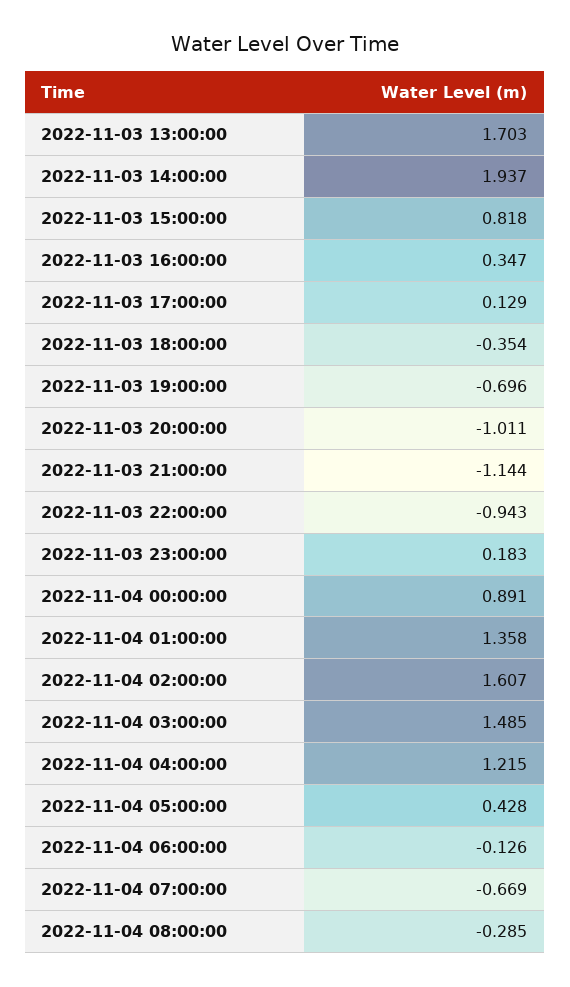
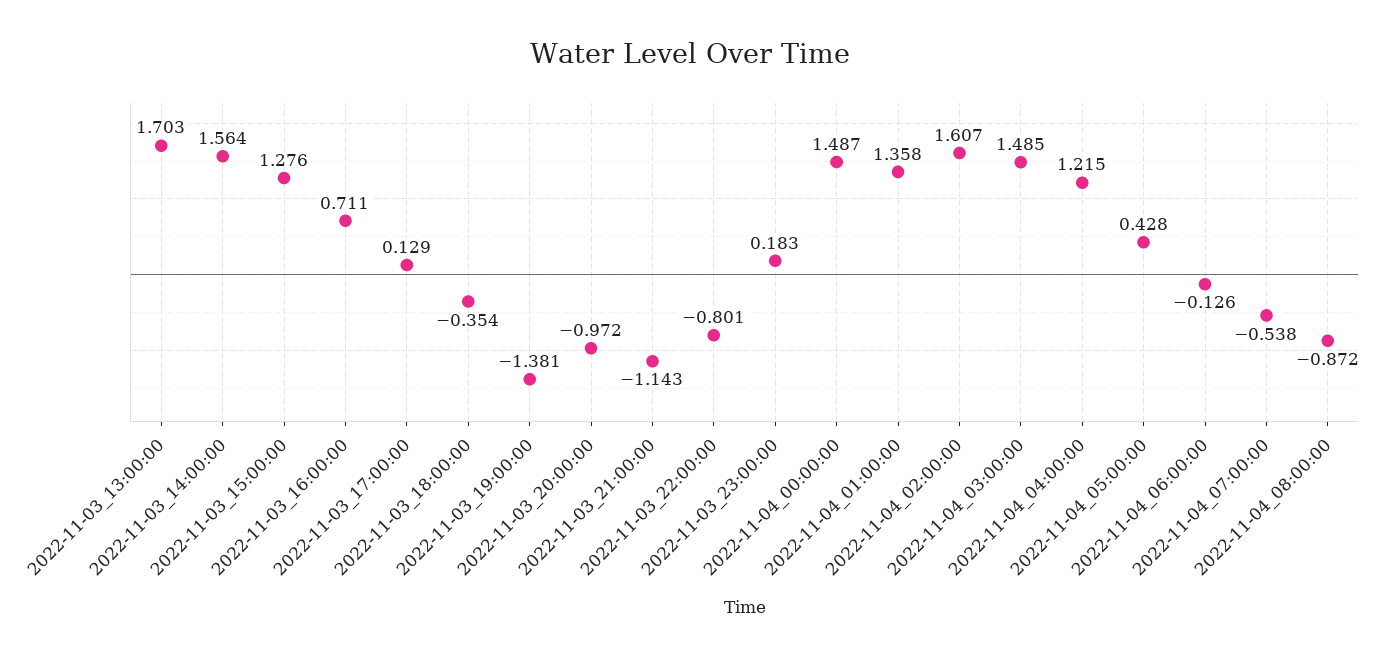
2022-11-03 14:00:00: 1.937 -> 1.564
2022-11-03 15:00:00: 0.818 -> 1.276
2022-11-03 16:00:00: 0.347 -> 0.711
2022-11-03 19:00:00: -0.696 -> -1.381
2022-11-03 20:00:00: -1.011 -> -0.972
2022-11-03 21:00:00: -1.144 -> -1.143
2022-11-03 22:00:00: -0.943 -> -0.801
2022-11-04 00:00:00: 0.891 -> 1.487
2022-11-04 07:00:00: -0.669 -> -0.538
2022-11-04 08:00:00: -0.285 -> -0.872

